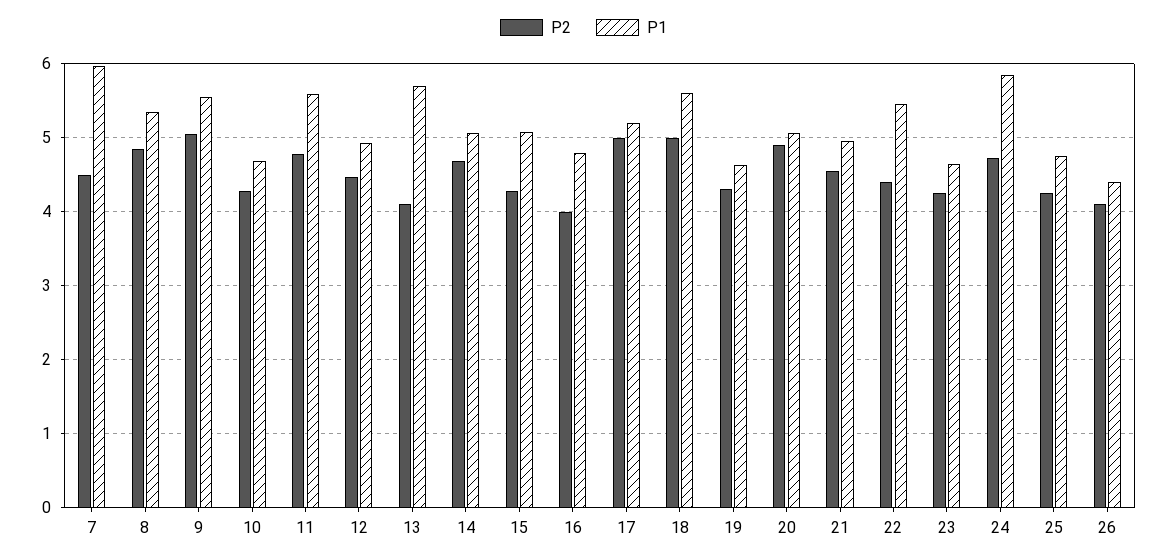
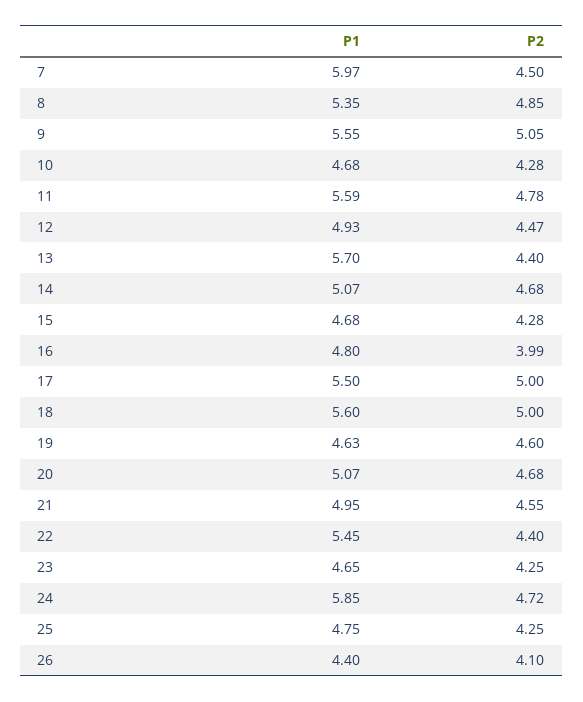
P2, 13: 4.1 -> 4.4
P1, 15: 5.1 -> 4.68
P1, 17: 5.2 -> 5.5
P2, 19: 4.3 -> 4.6
P2, 20: 4.9 -> 4.68

